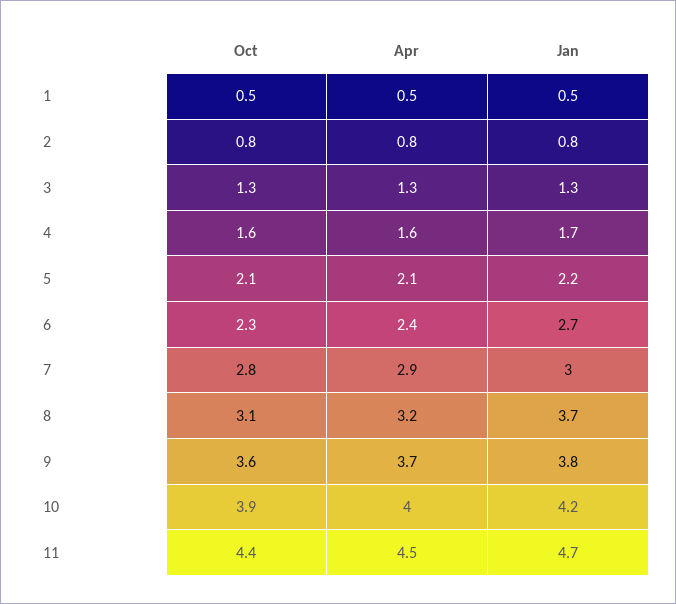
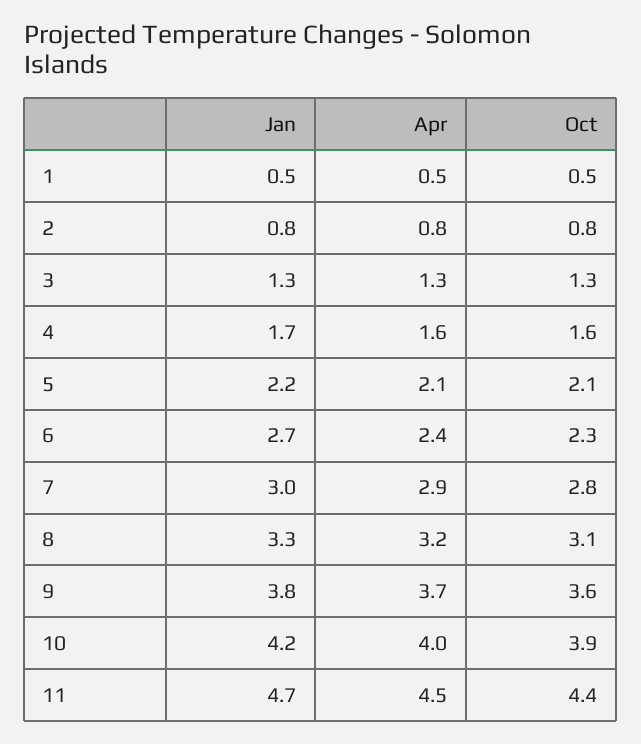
Jan, 8: 3.7 -> 3.3

